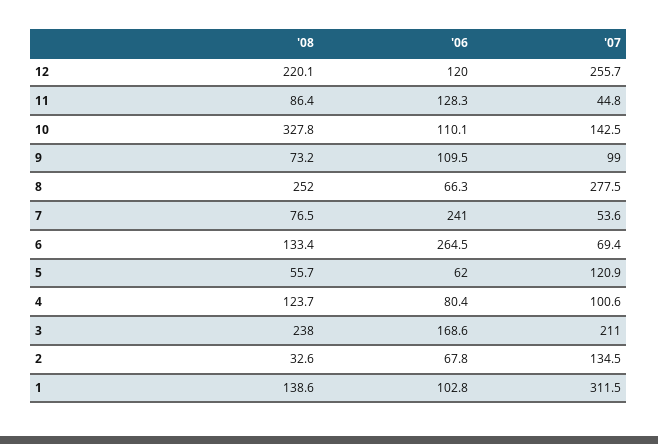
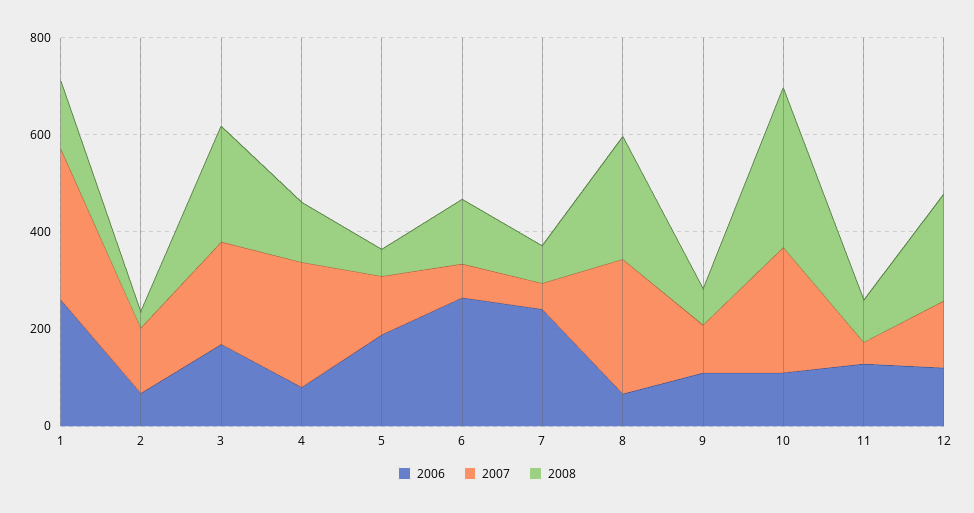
'07, 12: 255.7 -> 150
'07, 10: 142.5 -> 250
'06, 5: 62 -> 200
'07, 4: 100.6 -> 250
'06, 1: 102.8 -> 250

